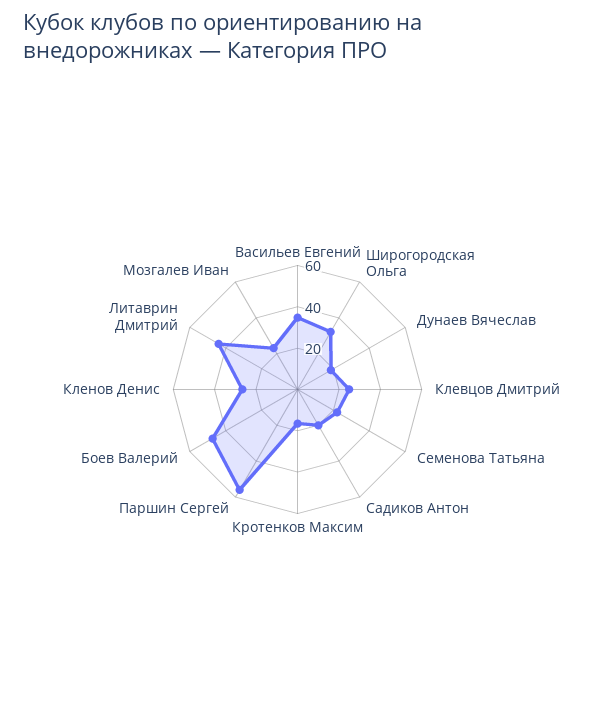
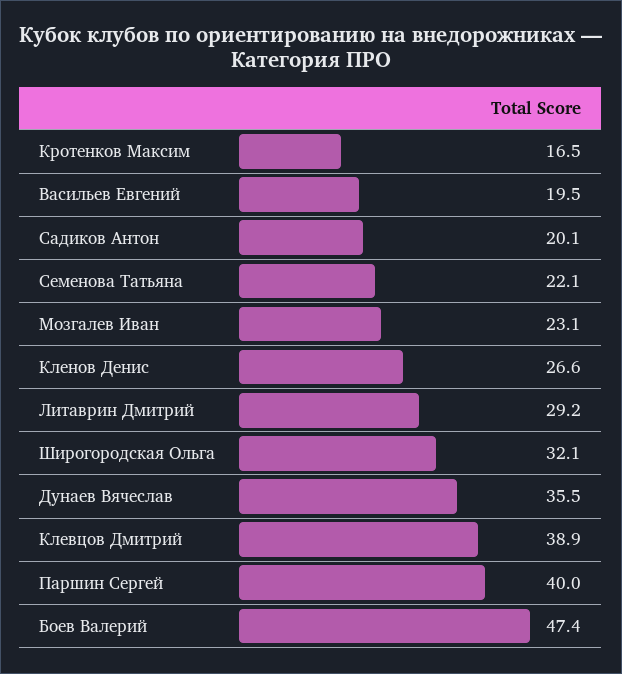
Васильев Евгений: 35 -> 19.5
Дунаев Вячеслав: 20 -> 35.5
Клевцов Дмитрий: 25 -> 38.9
Паршин Сергей: 55 -> 40
Литаврин Дмитрий: 45 -> 29.2

